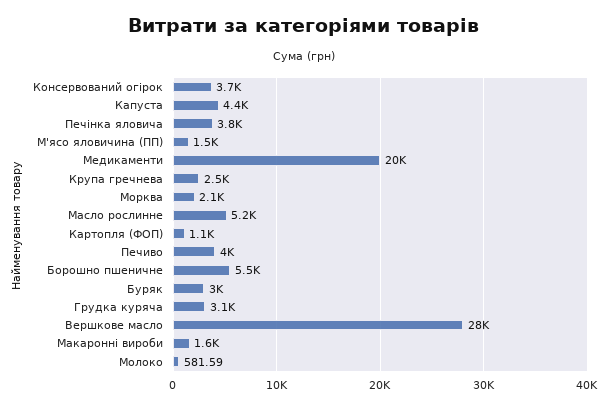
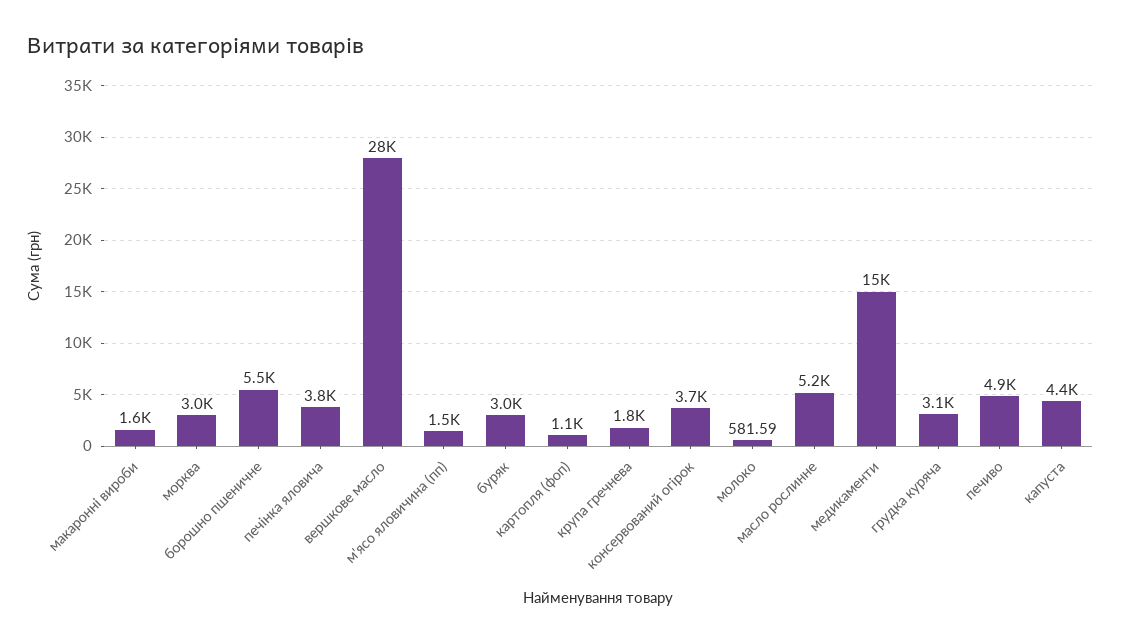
Медикаменти: 20000 -> 15000
Крупа гречнева: 2500 -> 1800
Морква: 2100 -> 3000
Печиво: 4000 -> 4900

